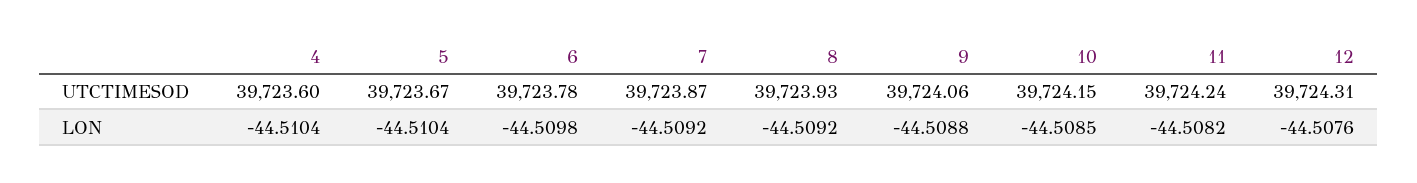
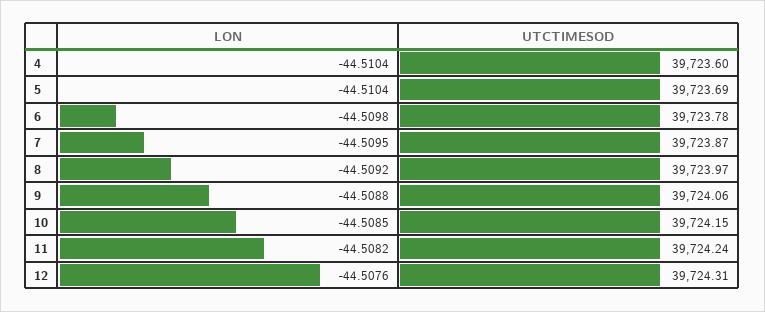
5, UTCTIMESOD: 39723.67 -> 39723.69
8, UTCTIMESOD: 39723.93 -> 39723.97
7, LON: -44.5092 -> -44.5095

